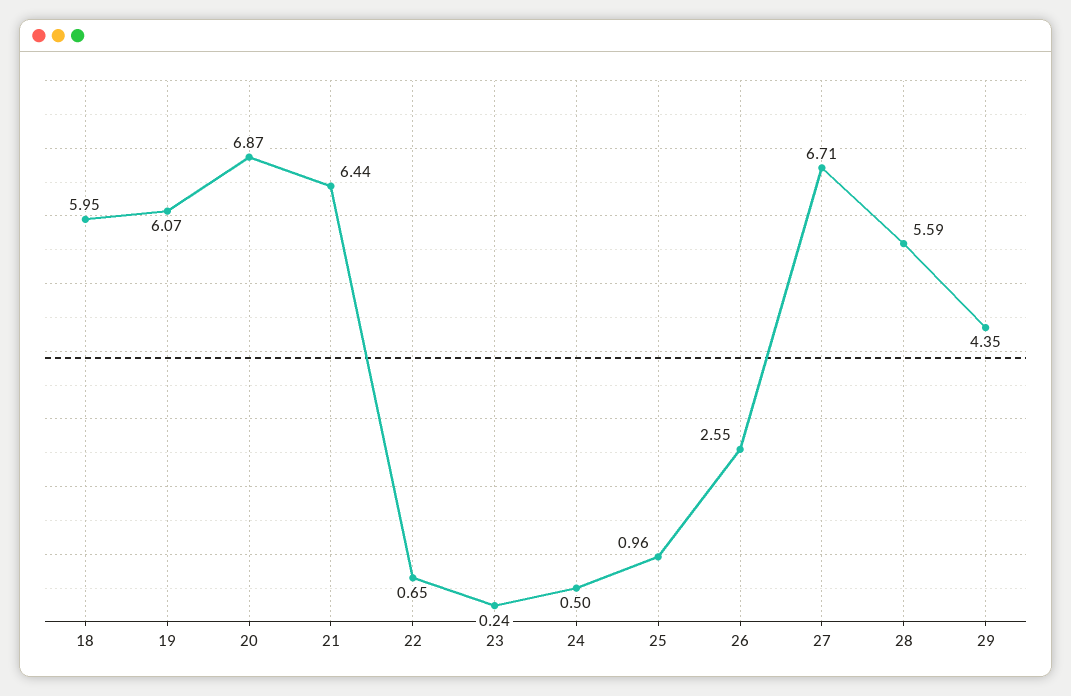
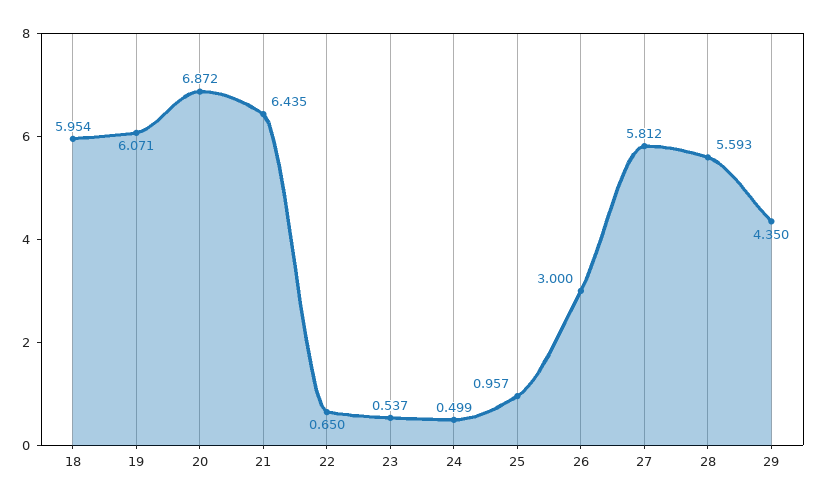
23: 0.24 -> 0.537
26: 2.55 -> 3
27: 6.71 -> 5.812

